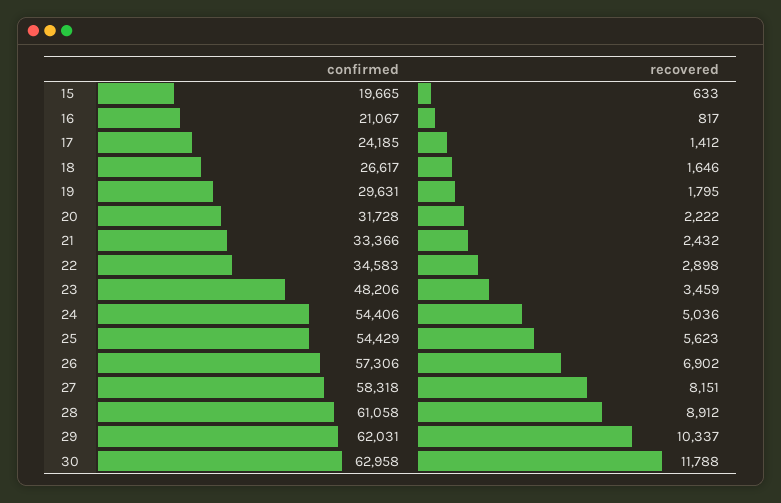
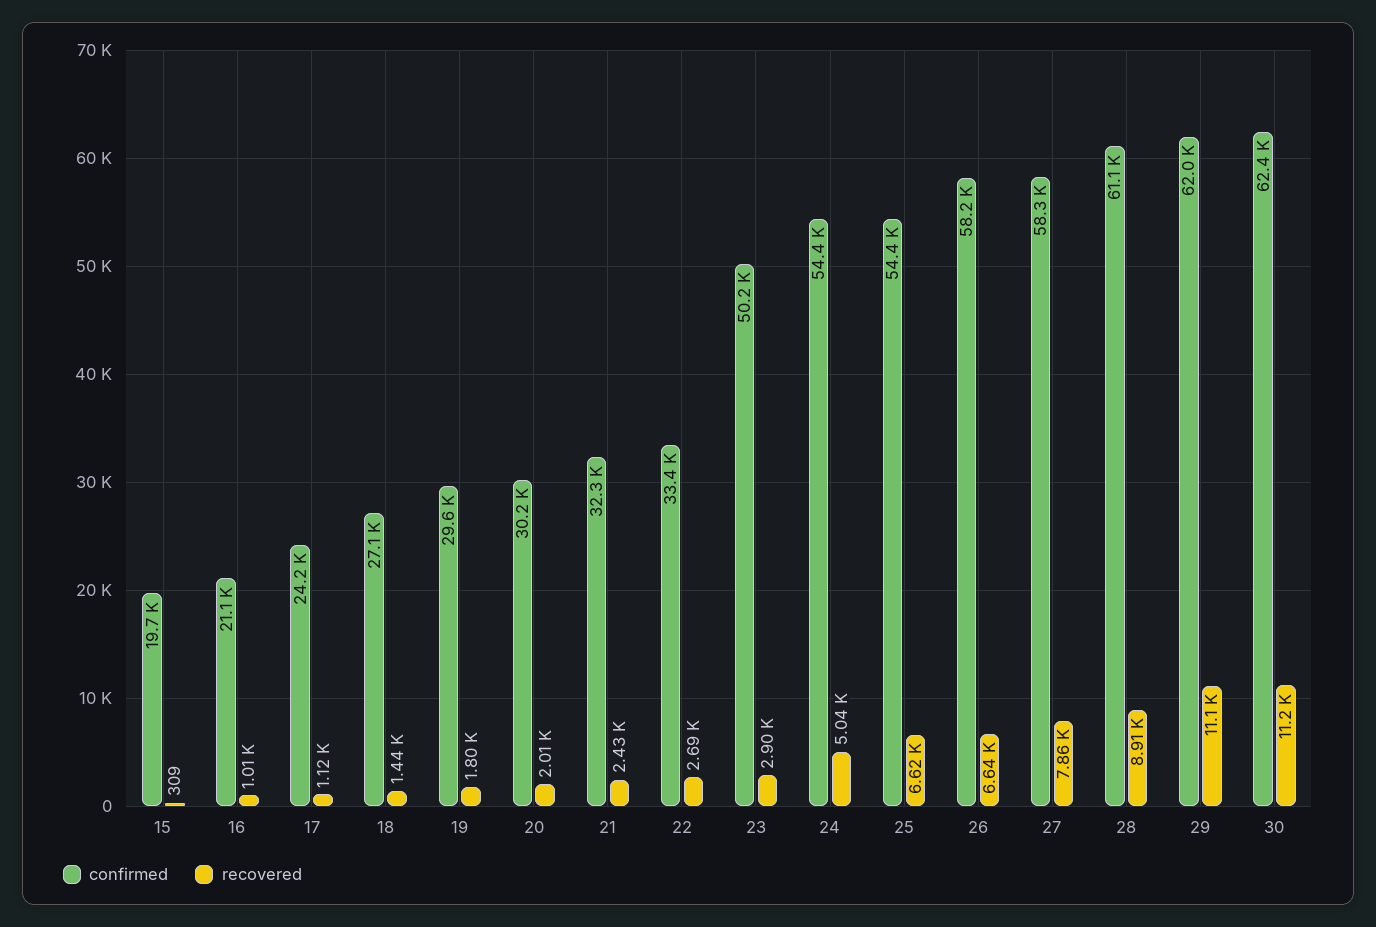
recovered, 15: 633 -> 309
recovered, 16: 817 -> 1010
recovered, 17: 1412 -> 1120
confirmed, 18: 26617 -> 27100
recovered, 18: 1646 -> 1440
confirmed, 20: 31728 -> 30200
recovered, 20: 2222 -> 2010
confirmed, 21: 33366 -> 32300
confirmed, 22: 34583 -> 33400
recovered, 22: 2898 -> 2690
confirmed, 23: 48206 -> 50200
recovered, 23: 3459 -> 2900
recovered, 25: 5623 -> 6620
confirmed, 26: 57306 -> 58200
recovered, 26: 6902 -> 6640
recovered, 27: 8151 -> 7860
recovered, 29: 10337 -> 11100
confirmed, 30: 62958 -> 62400
recovered, 30: 11788 -> 11200

